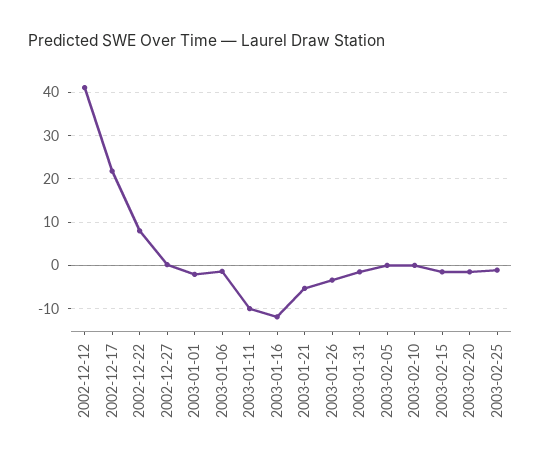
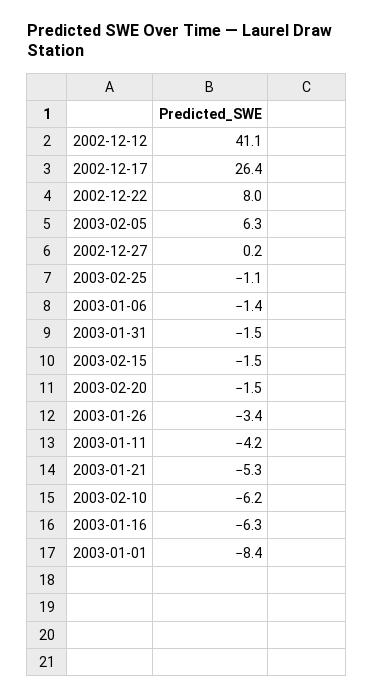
2002-12-17: 22 -> 26.4
2003-01-01: -2 -> -8.4
2003-01-11: -10 -> -4.2
2003-01-16: -12 -> -6.3
2003-02-05: 0 -> 6.3
2003-02-10: 0 -> -6.2

